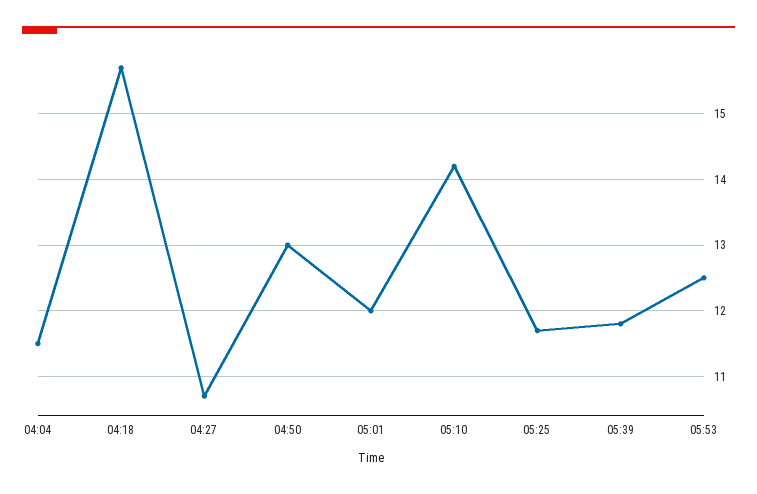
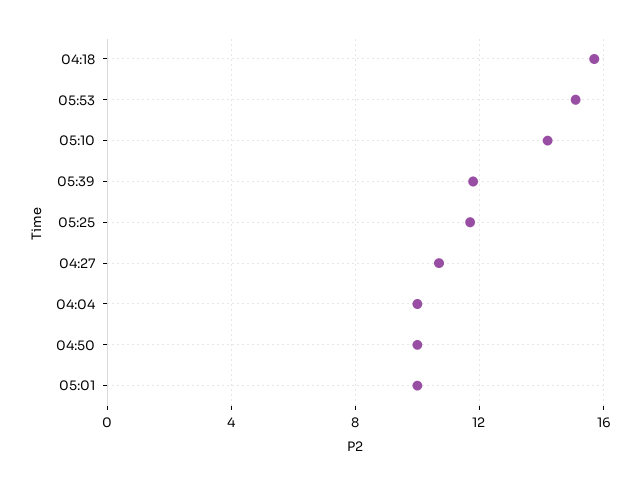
04:04: 11.5 -> 10
04:50: 13 -> 10
05:01: 12 -> 10
05:53: 12.5 -> 15

